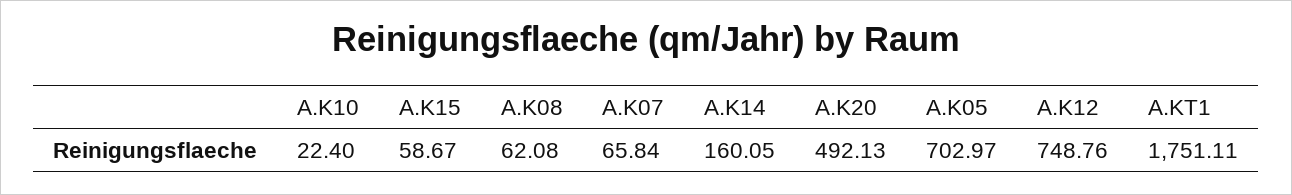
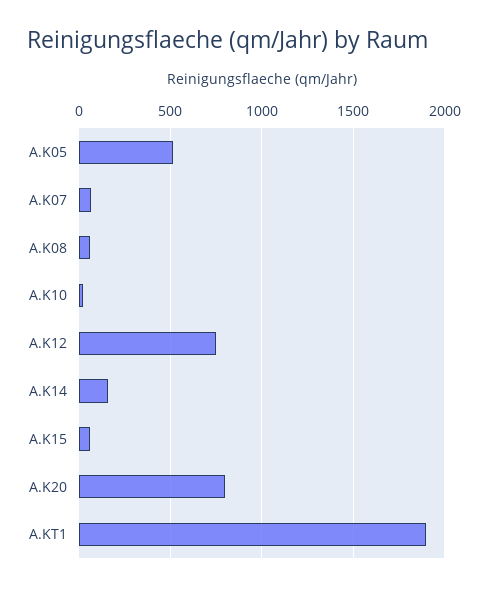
A.K20: 492.13 -> 800
A.K05: 702.97 -> 500
A.KT1: 1751.11 -> 1900

